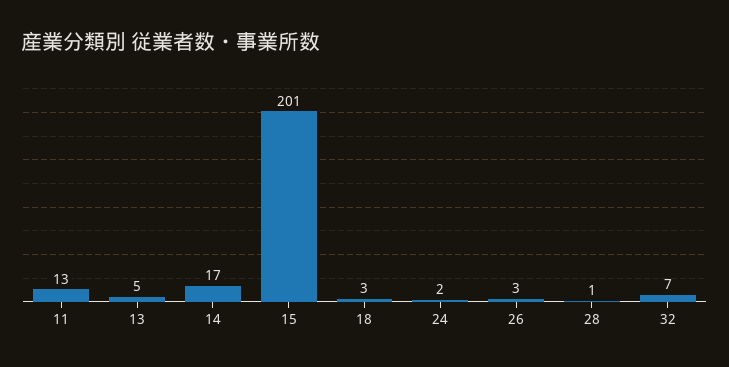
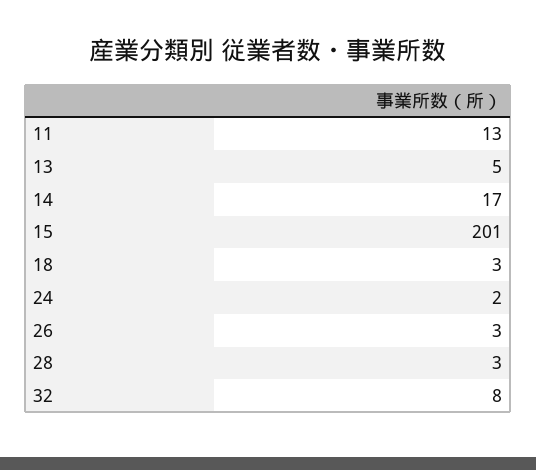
28: 1 -> 3
32: 7 -> 8

